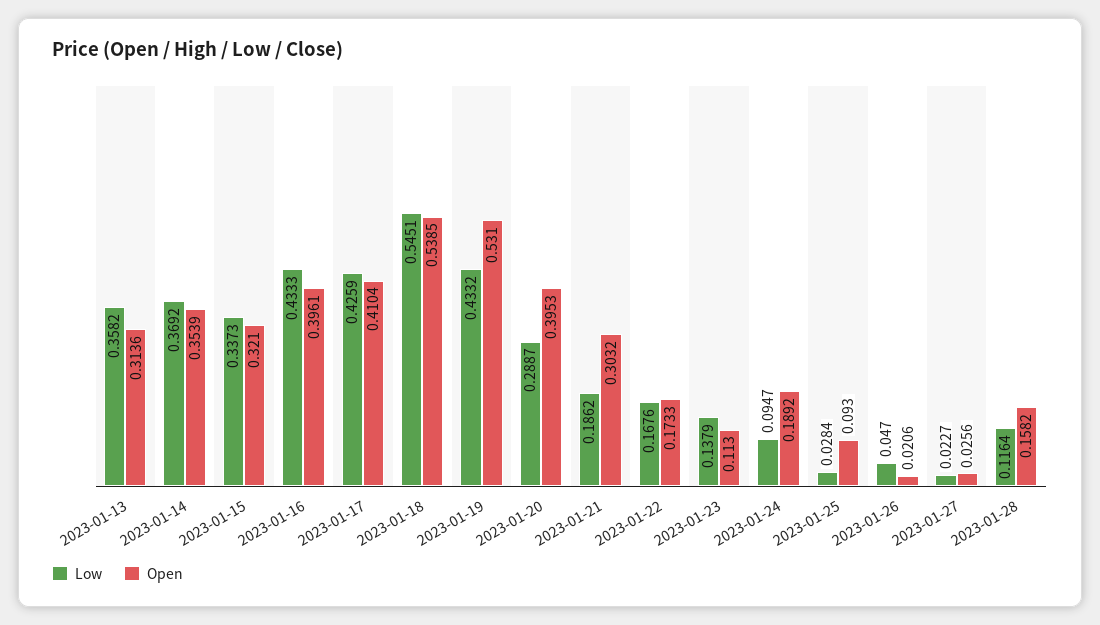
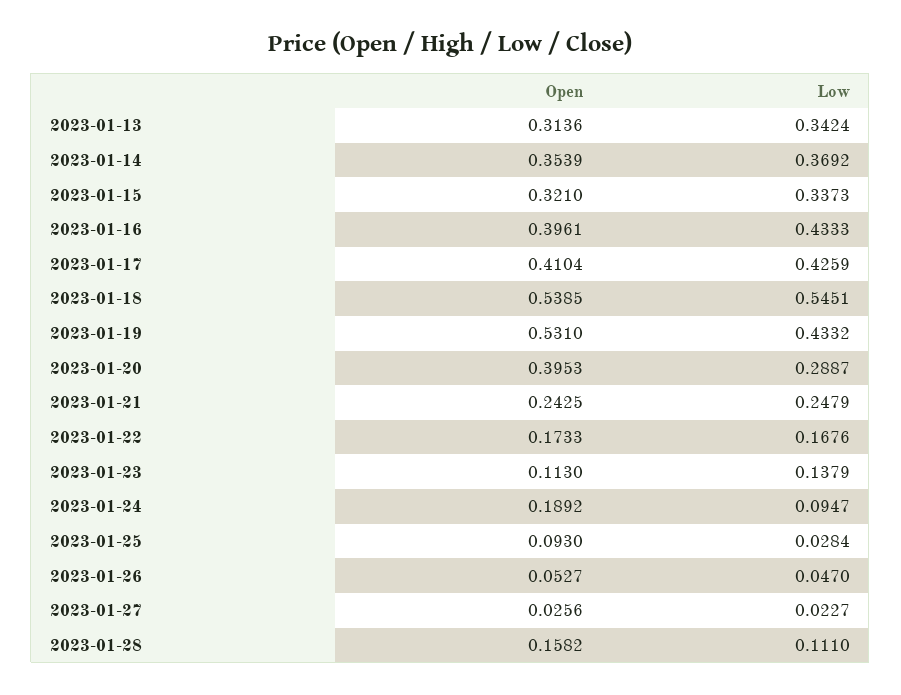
Low, 2023-01-13: 0.3582 -> 0.3424
Low, 2023-01-21: 0.1862 -> 0.2479
Open, 2023-01-21: 0.3032 -> 0.2425
Open, 2023-01-26: 0.0206 -> 0.0527
Low, 2023-01-28: 0.1164 -> 0.111

